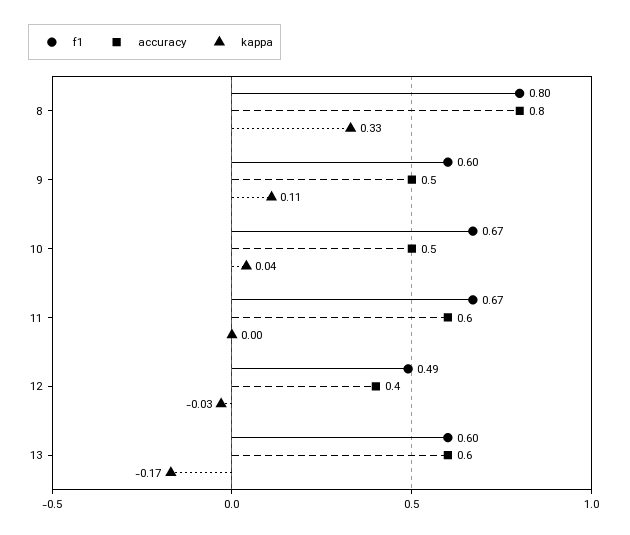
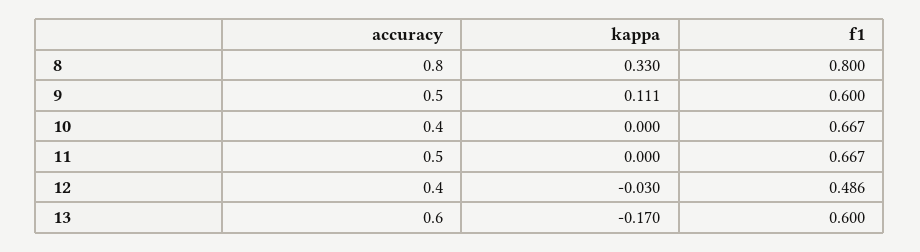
accuracy, 10: 0.5 -> 0.4
kappa, 10: 0.04 -> 0
accuracy, 11: 0.6 -> 0.5

